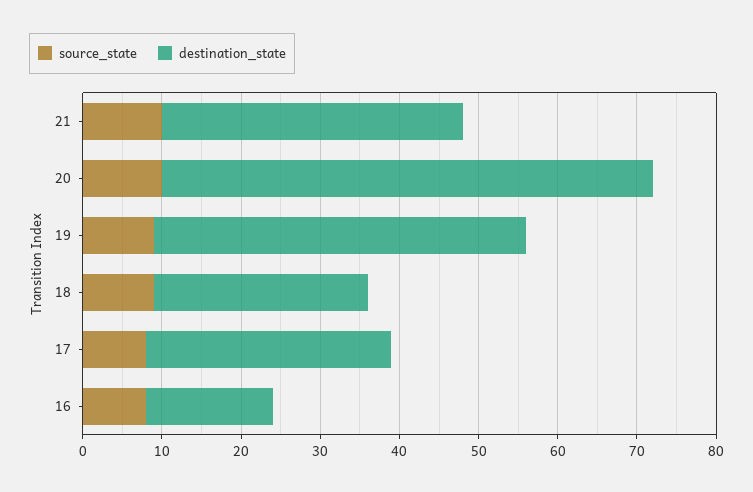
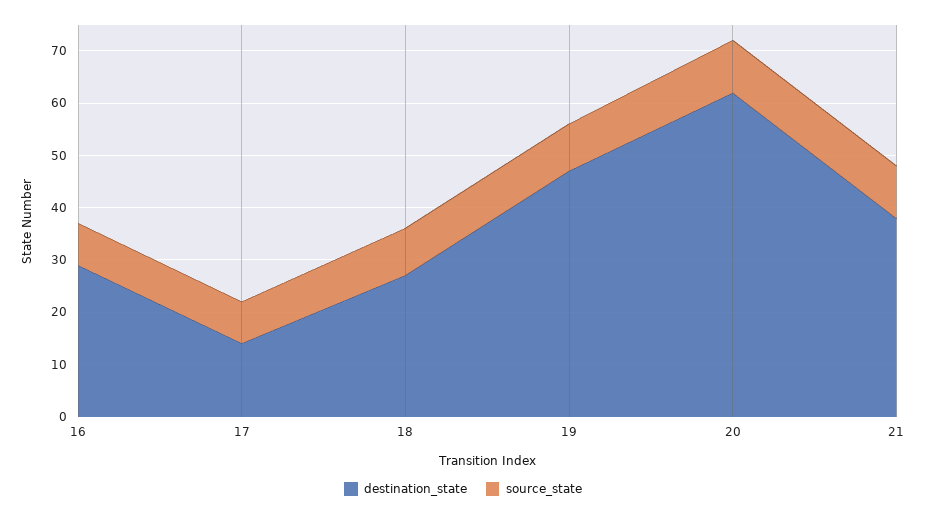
destination_state, 17: 30 -> 15
destination_state, 16: 15 -> 30

